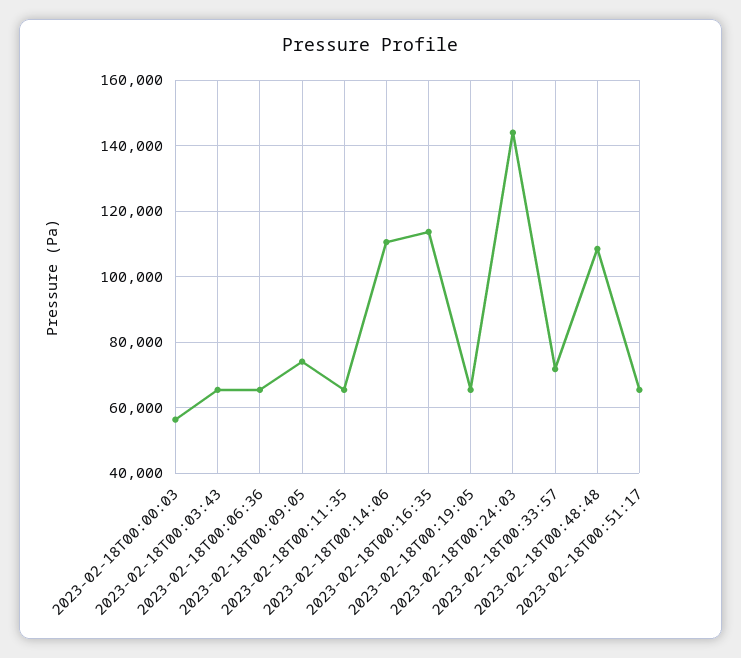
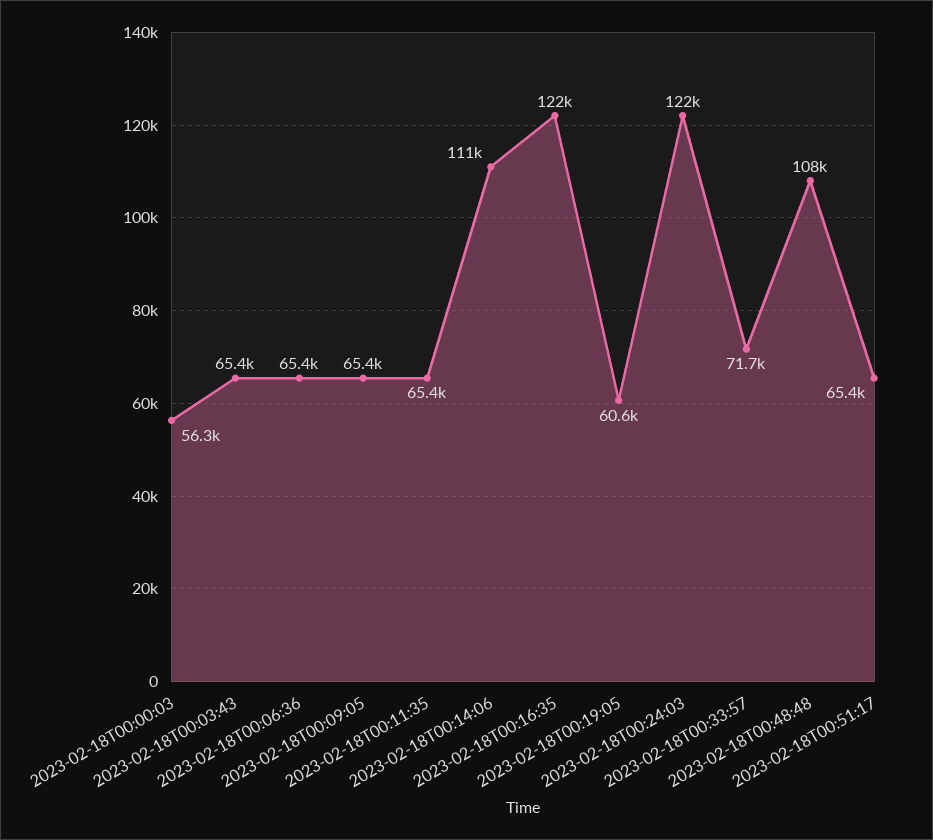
2023-02-18T00:09:05: 74000 -> 65400
2023-02-18T00:16:35: 114000 -> 122000
2023-02-18T00:19:05: 66000 -> 60600
2023-02-18T00:24:03: 144000 -> 122000

